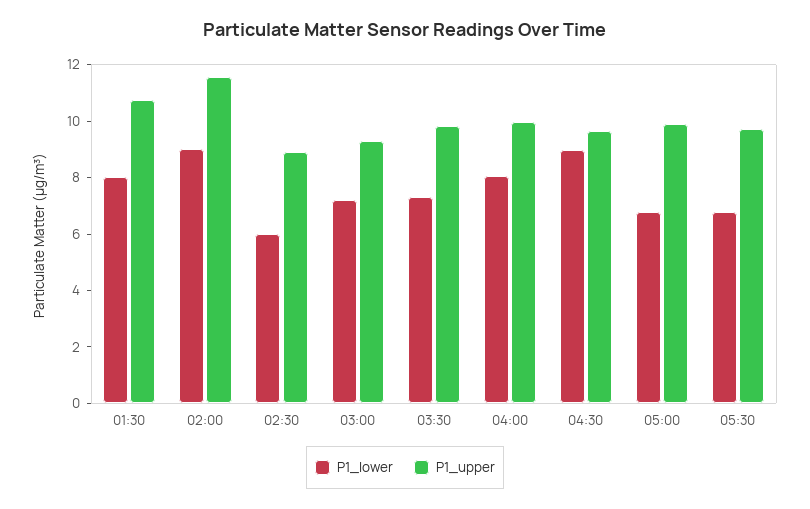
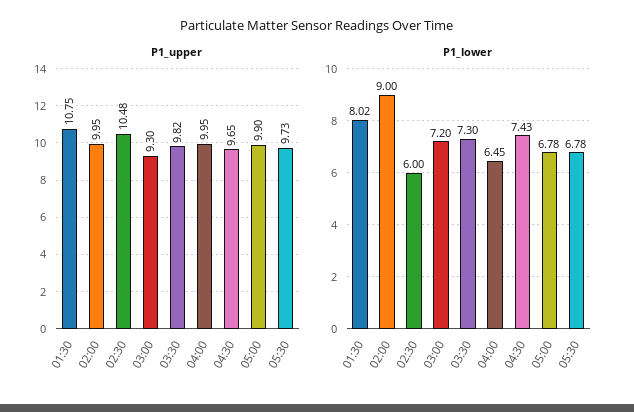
P1_upper, 02:00: 11.5 -> 9.95
P1_upper, 02:30: 9 -> 10.48
P1_lower, 04:00: 8 -> 6.45
P1_lower, 04:30: 9 -> 7.43

